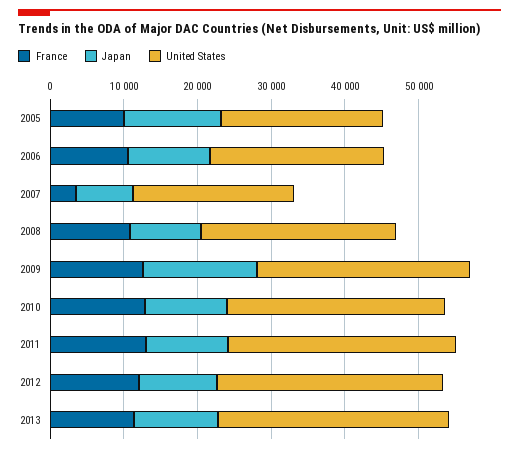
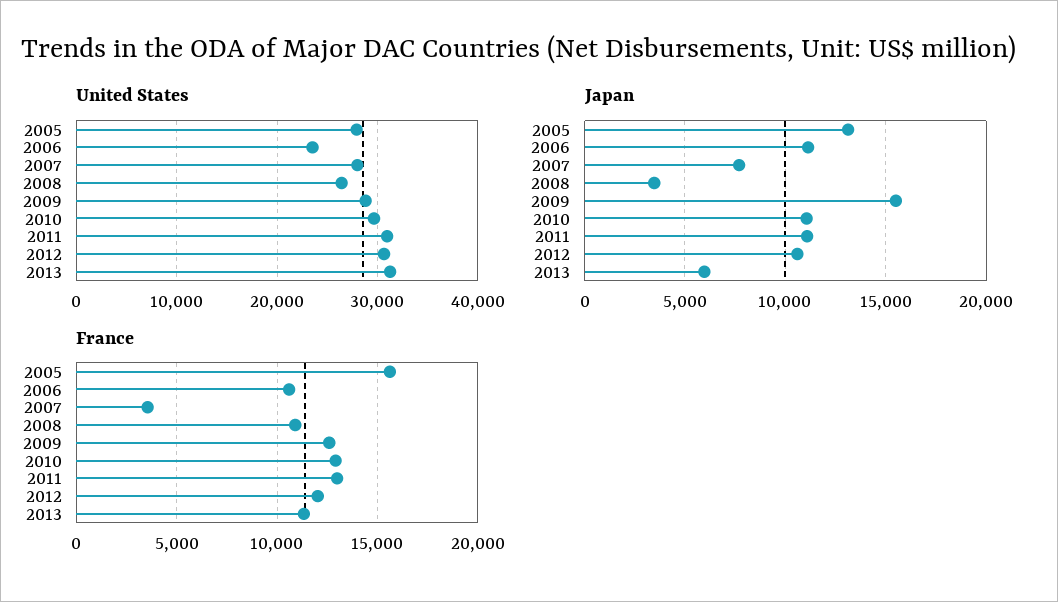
France, 2005: 10000 -> 15500
United States, 2005: 22000 -> 28000
United States, 2007: 22000 -> 28000
Japan, 2008: 10000 -> 3500
Japan, 2013: 12000 -> 6000

